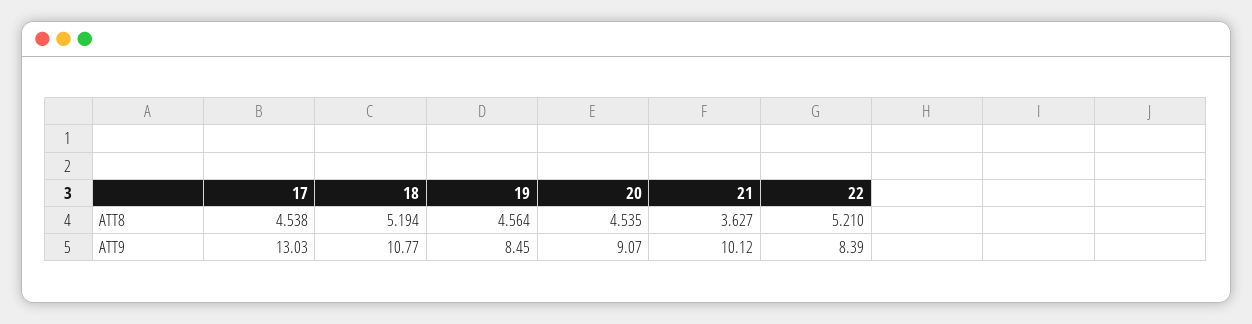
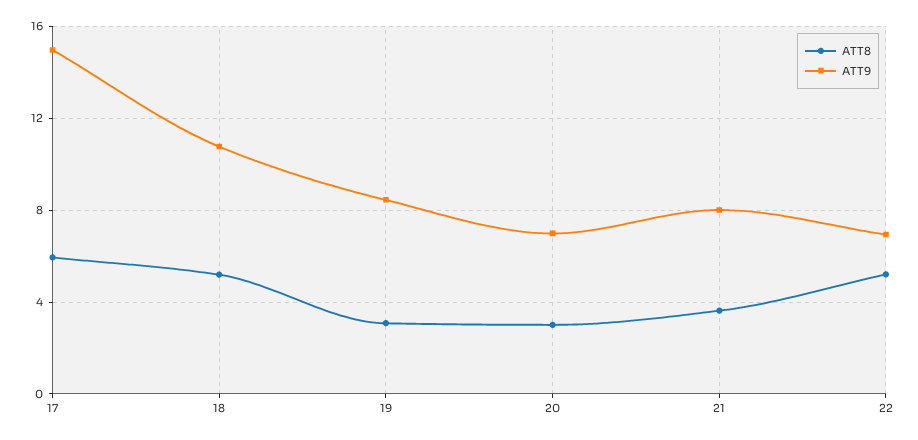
ATT8, 17: 4.538 -> 6
ATT8, 19: 4.564 -> 3
ATT8, 20: 4.535 -> 3
ATT9, 17: 13.03 -> 15
ATT9, 20: 9.07 -> 7
ATT9, 21: 10.12 -> 8
ATT9, 22: 8.39 -> 7

